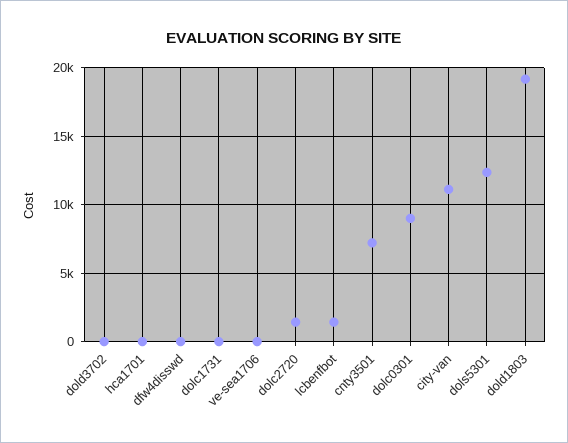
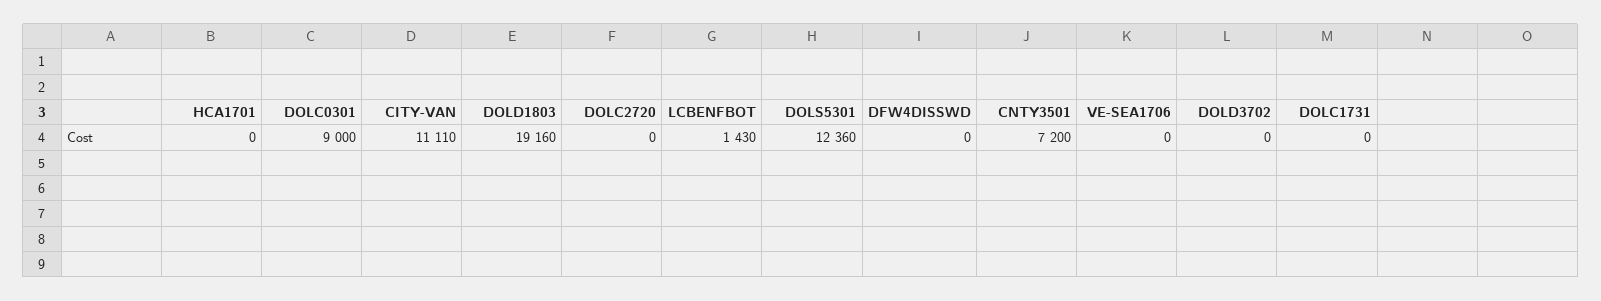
dolc2720: 1500 -> 0

